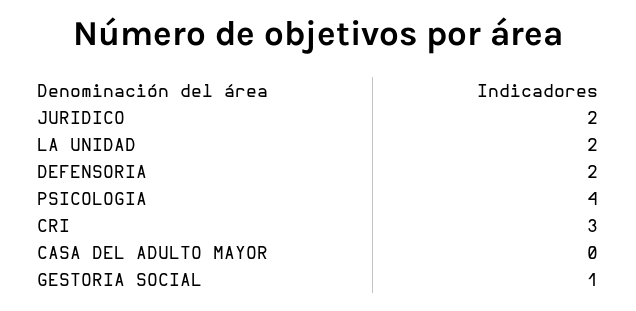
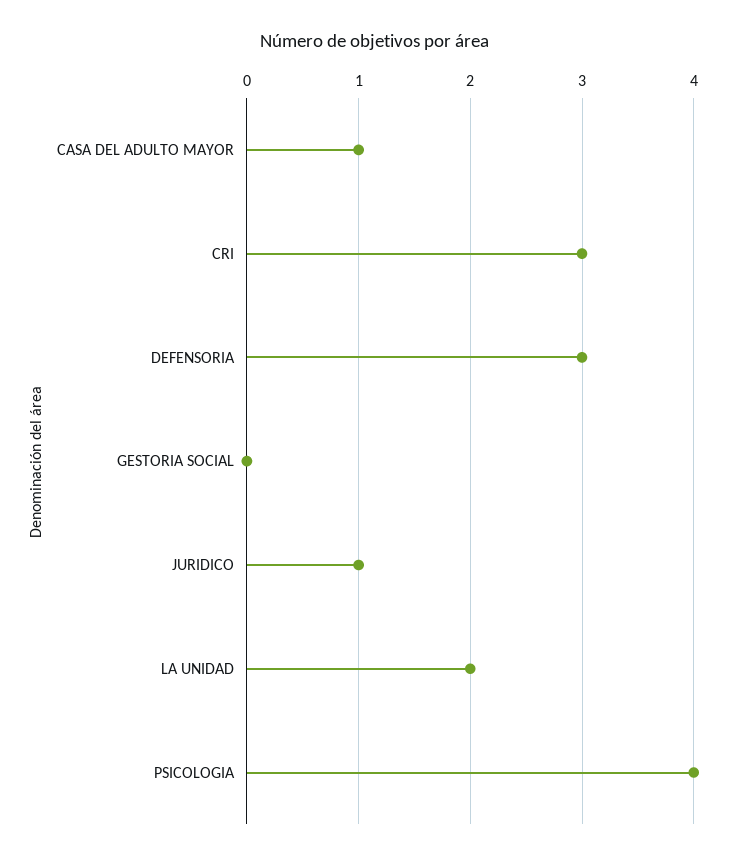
JURIDICO: 2 -> 1
DEFENSORIA: 2 -> 3
CASA DEL ADULTO MAYOR: 0 -> 1
GESTORIA SOCIAL: 1 -> 0

